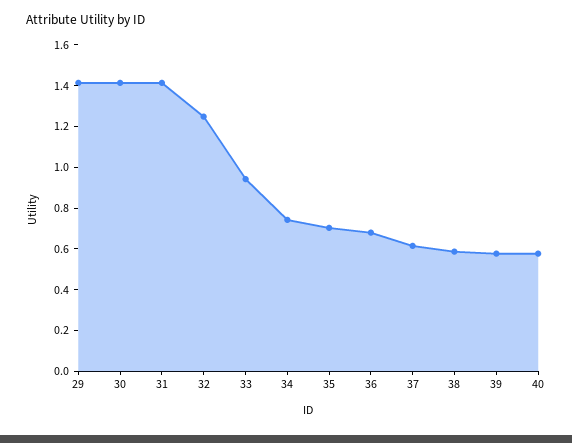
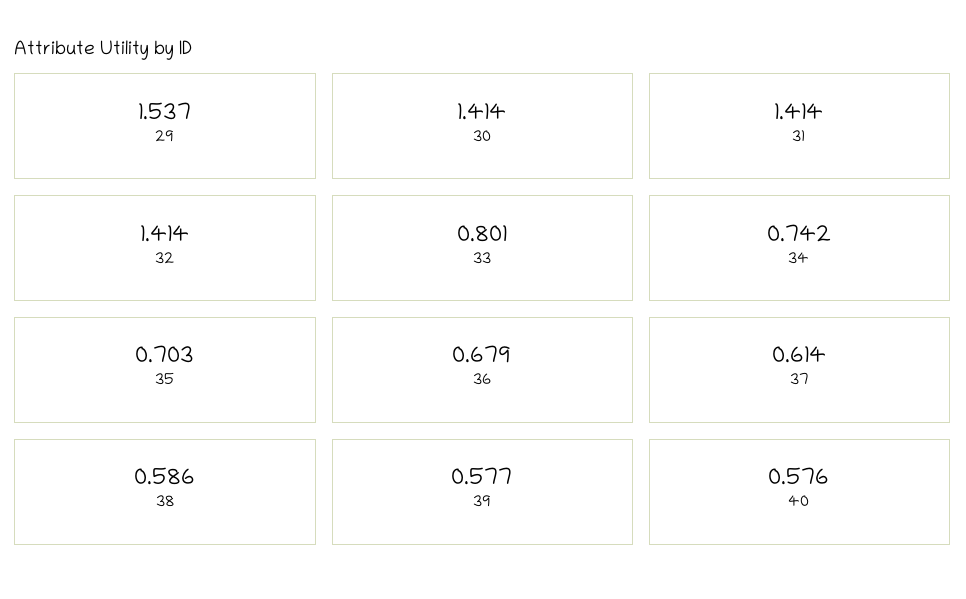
29: 1.4 -> 1.537
32: 1.25 -> 1.414
33: 0.95 -> 0.801

